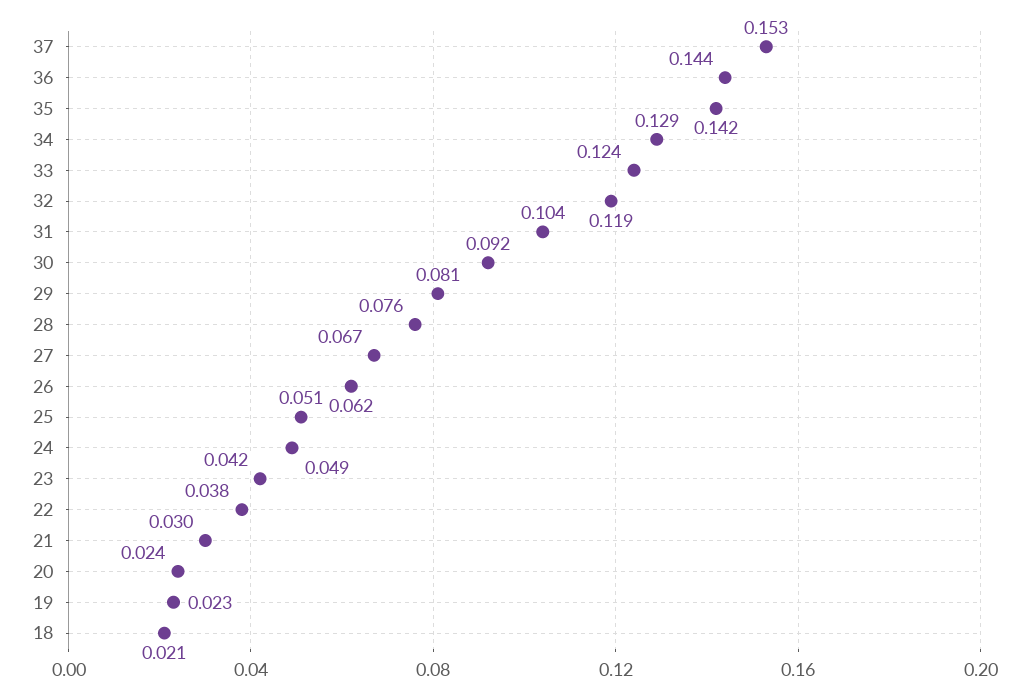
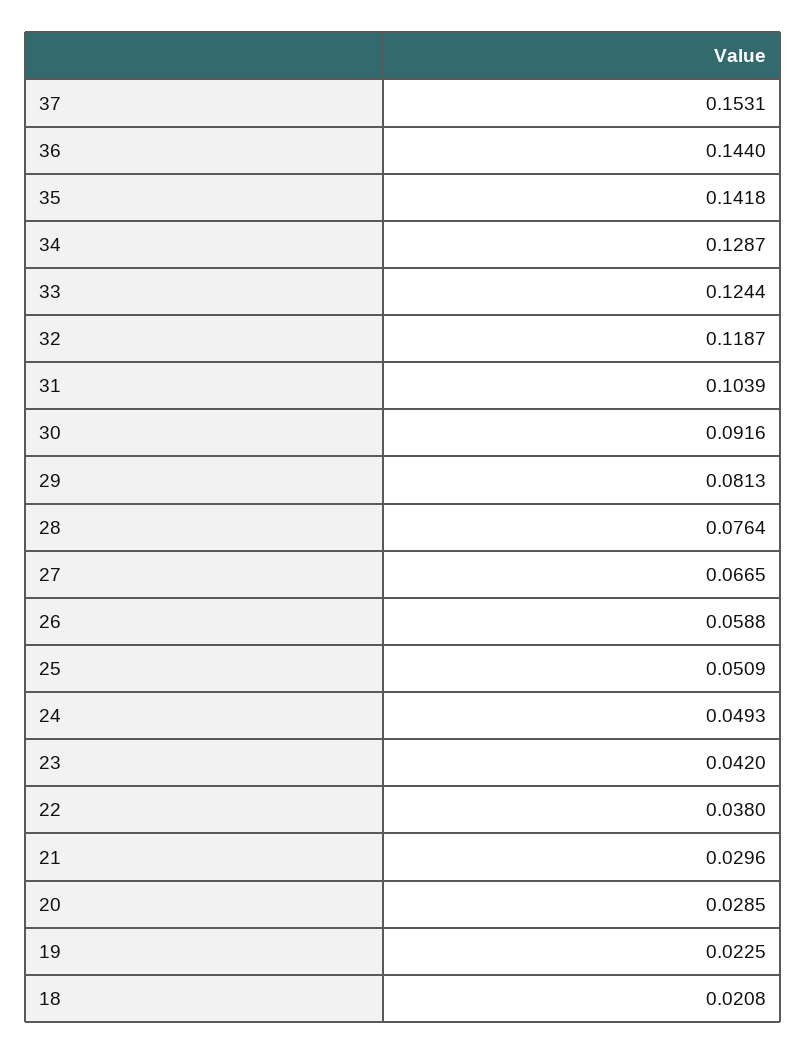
26: 0.062 -> 0.0588
20: 0.024 -> 0.0285

